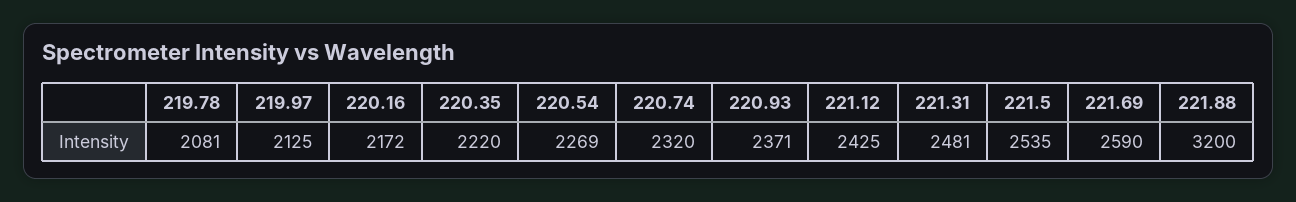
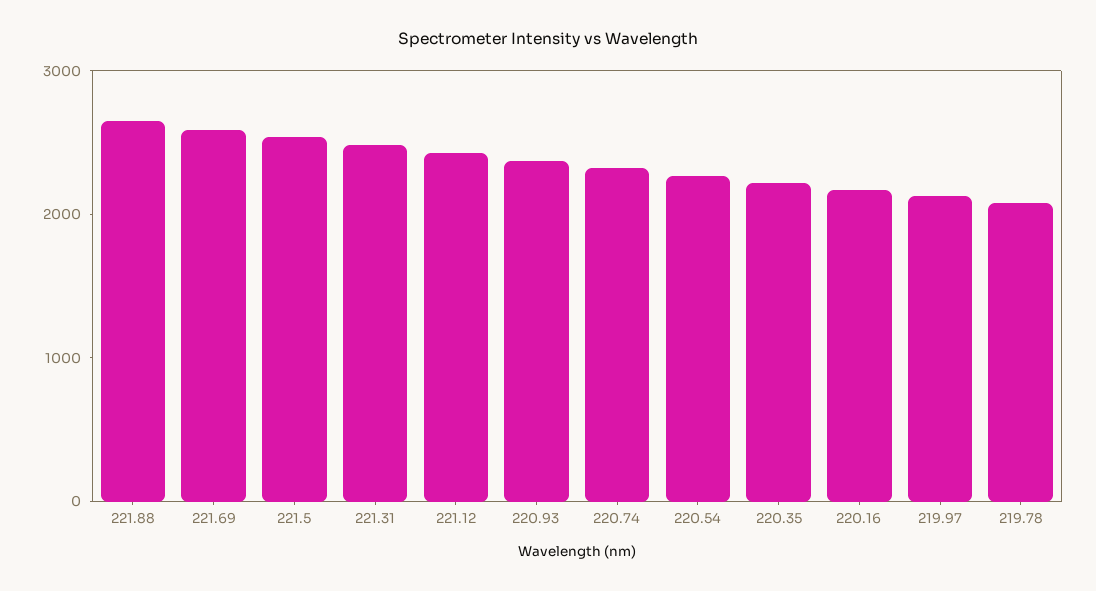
221.88: 3200 -> 2600

